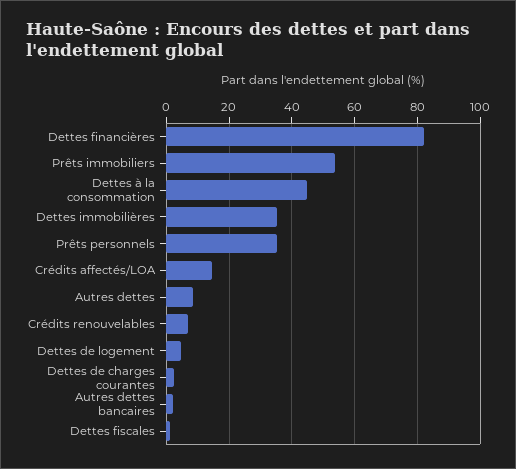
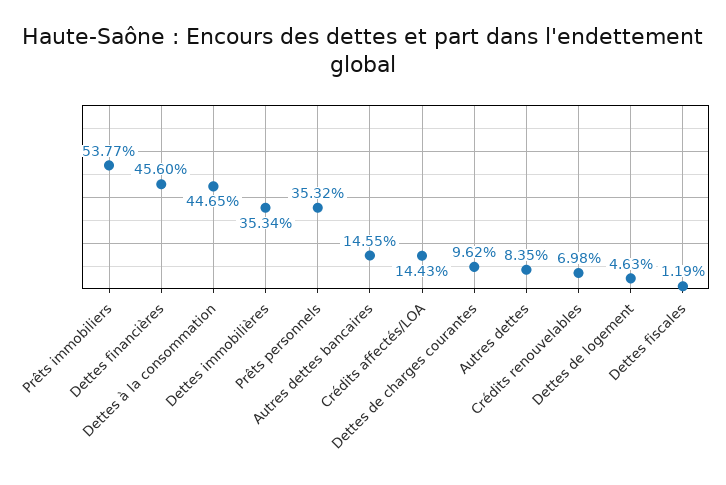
Dettes financières: 82 -> 45.6
Dettes de charges courantes: 2 -> 9.62
Autres dettes bancaires: 2 -> 14.55

